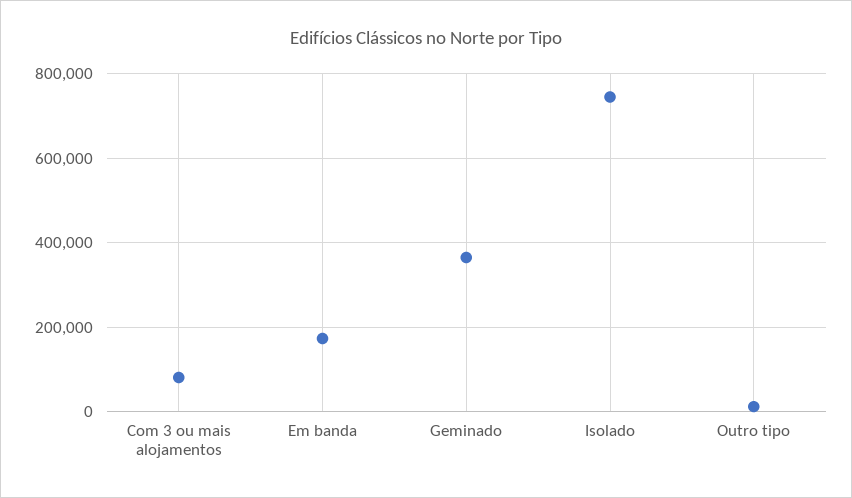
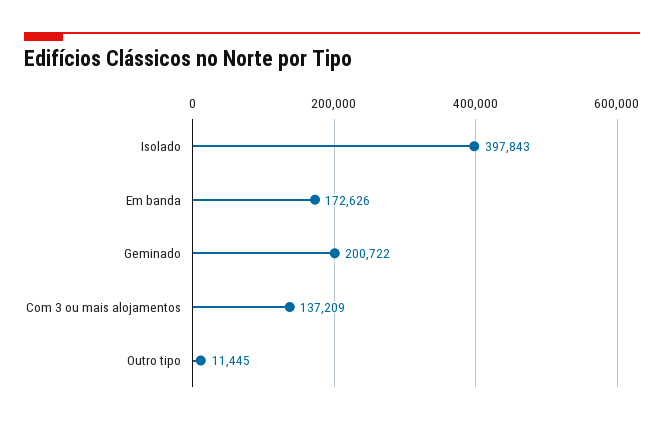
Com 3 ou mais alojamentos: 80000 -> 137209
Geminado: 360000 -> 200722
Isolado: 740000 -> 397843

